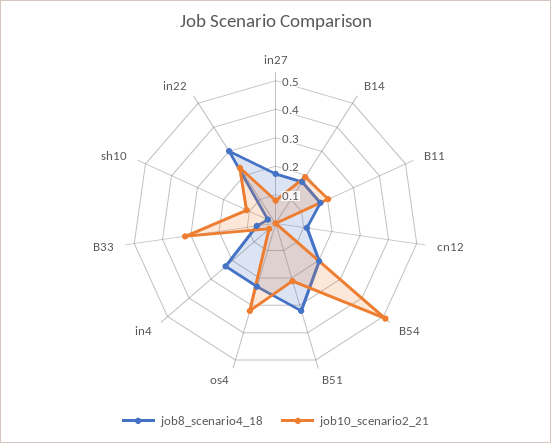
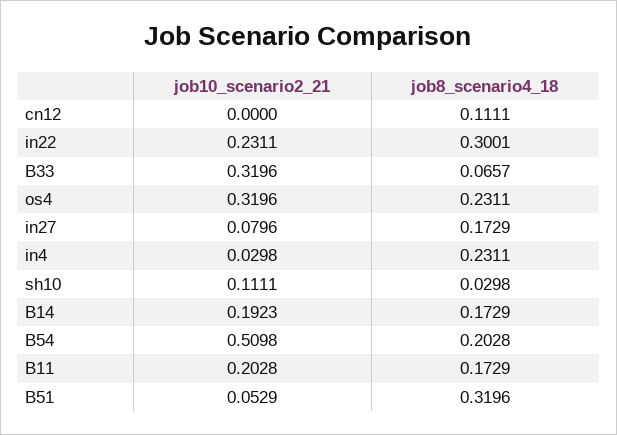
job10_scenario2_21, B51: 0.2 -> 0.0529

